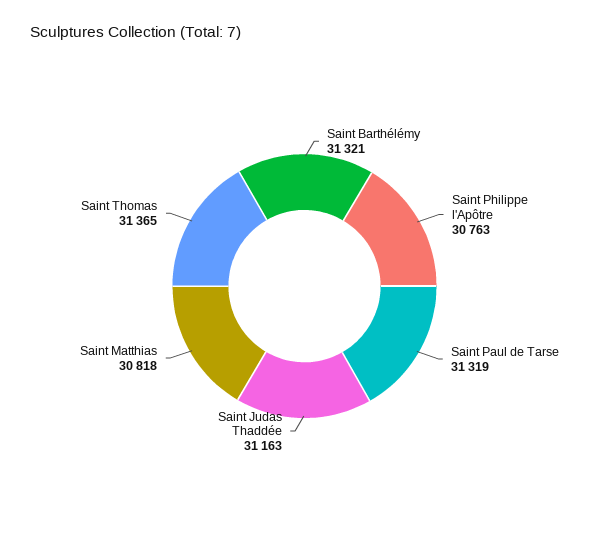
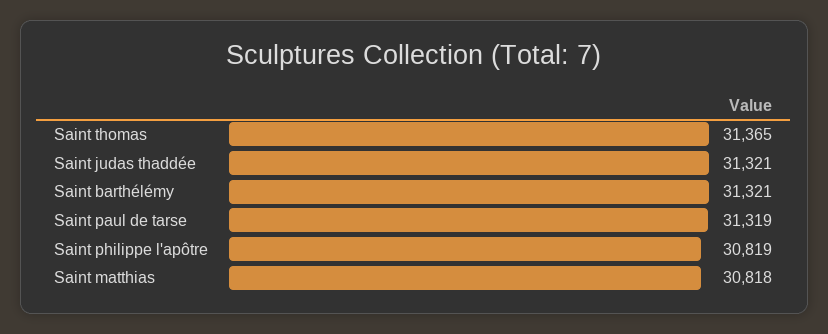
Saint Philippe l'Apôtre: 30763 -> 30819
Saint Judas Thaddée: 31163 -> 31321

